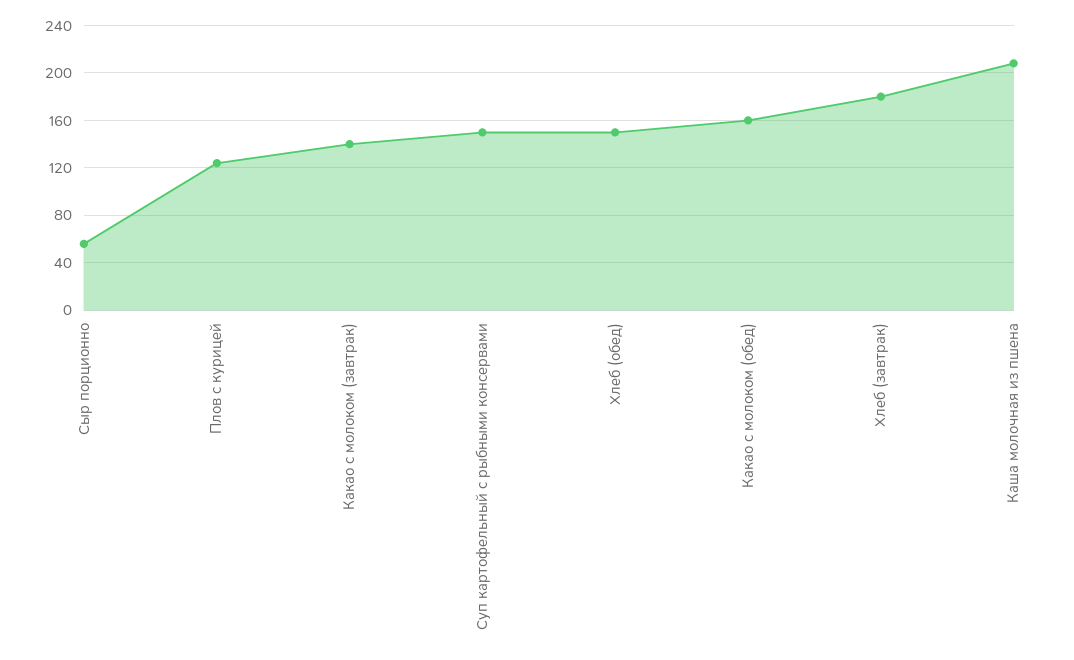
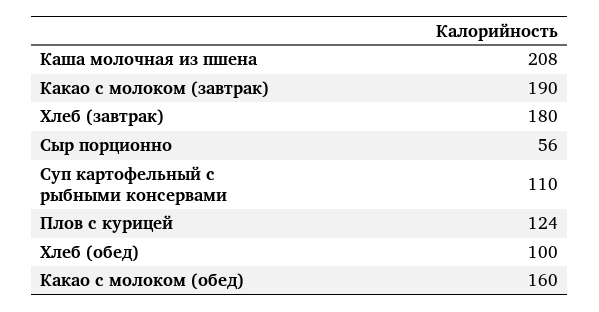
Какао с молоком (завтрак): 140 -> 190
Суп картофельный с рыбными консервами: 150 -> 110
Хлеб (обед): 150 -> 100

